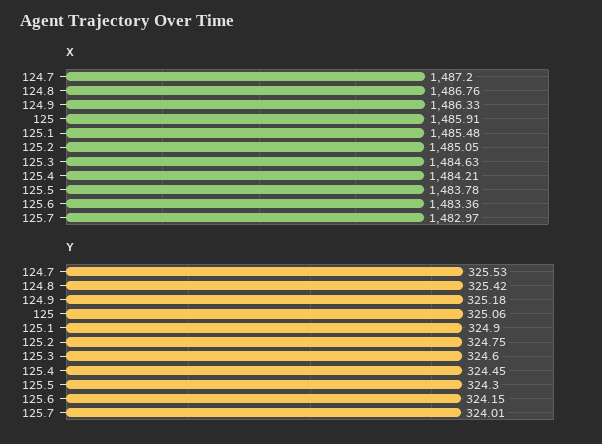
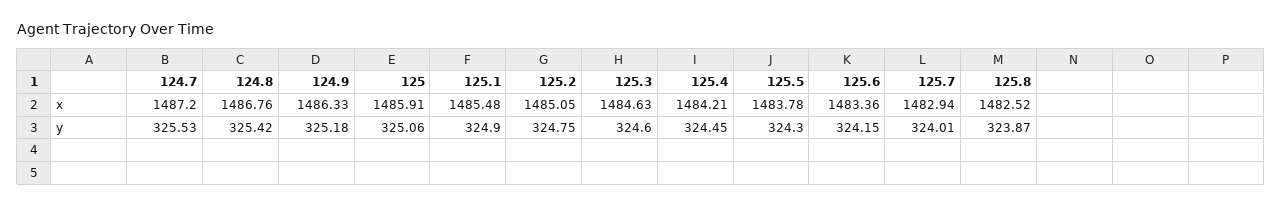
X, 125.7: 1482.97 -> 1482.94
X, 125.8: none -> 1482.52
Y, 125.8: none -> 323.87

